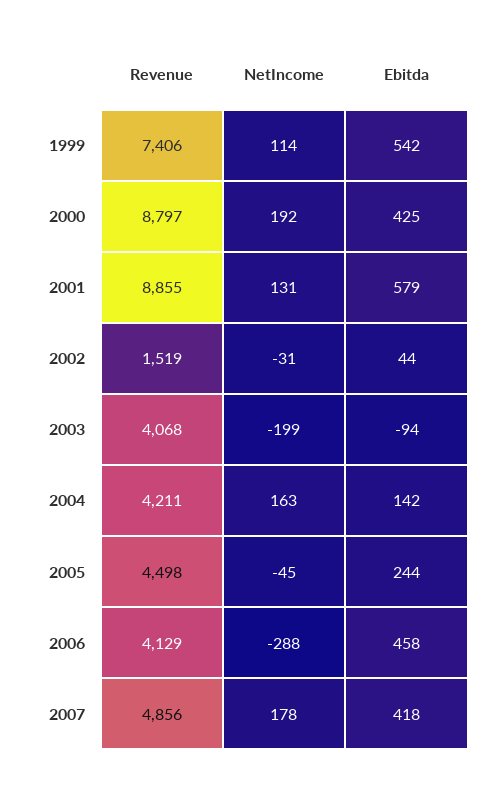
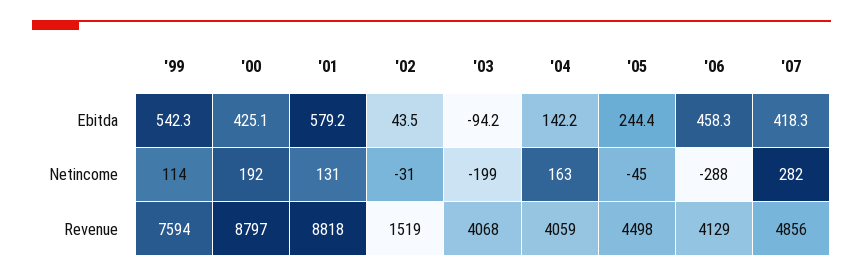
Revenue, 1999: 7406 -> 7594
Revenue, 2001: 8855 -> 8818
Revenue, 2004: 4211 -> 4059
NetIncome, 2007: 178 -> 282

